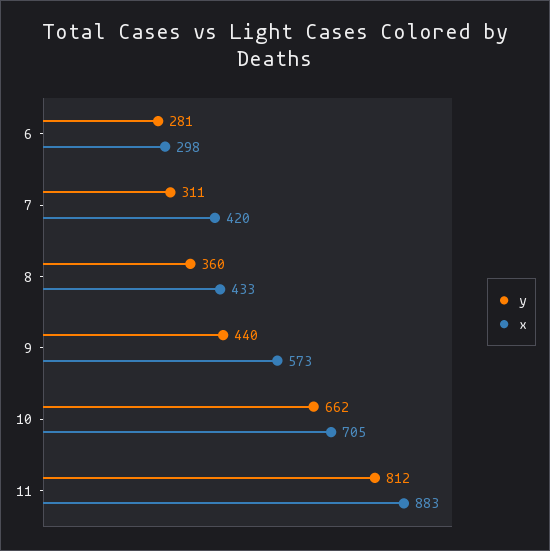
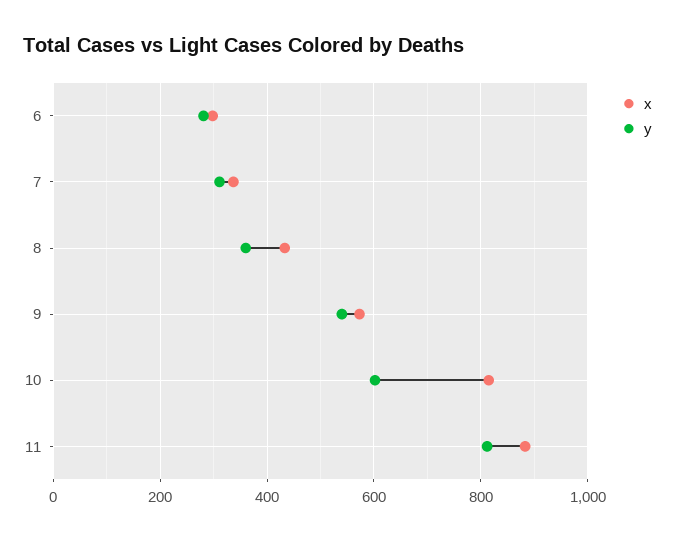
x, 7: 420 -> 340
y, 9: 440 -> 540
y, 10: 662 -> 600
x, 10: 705 -> 820

